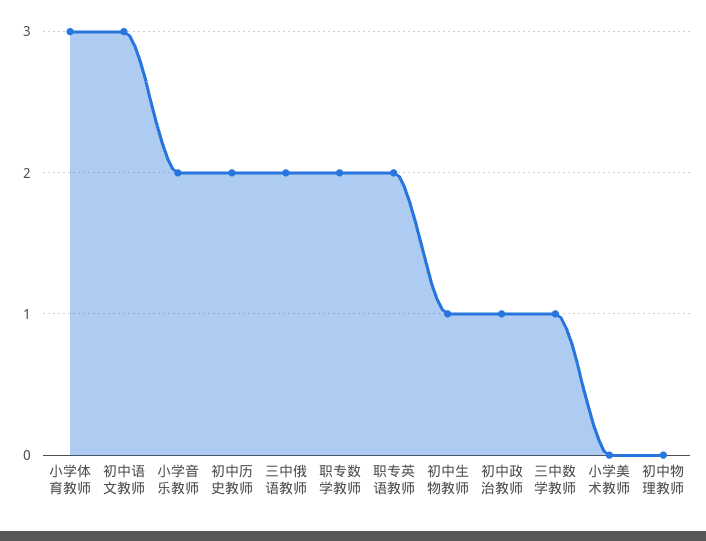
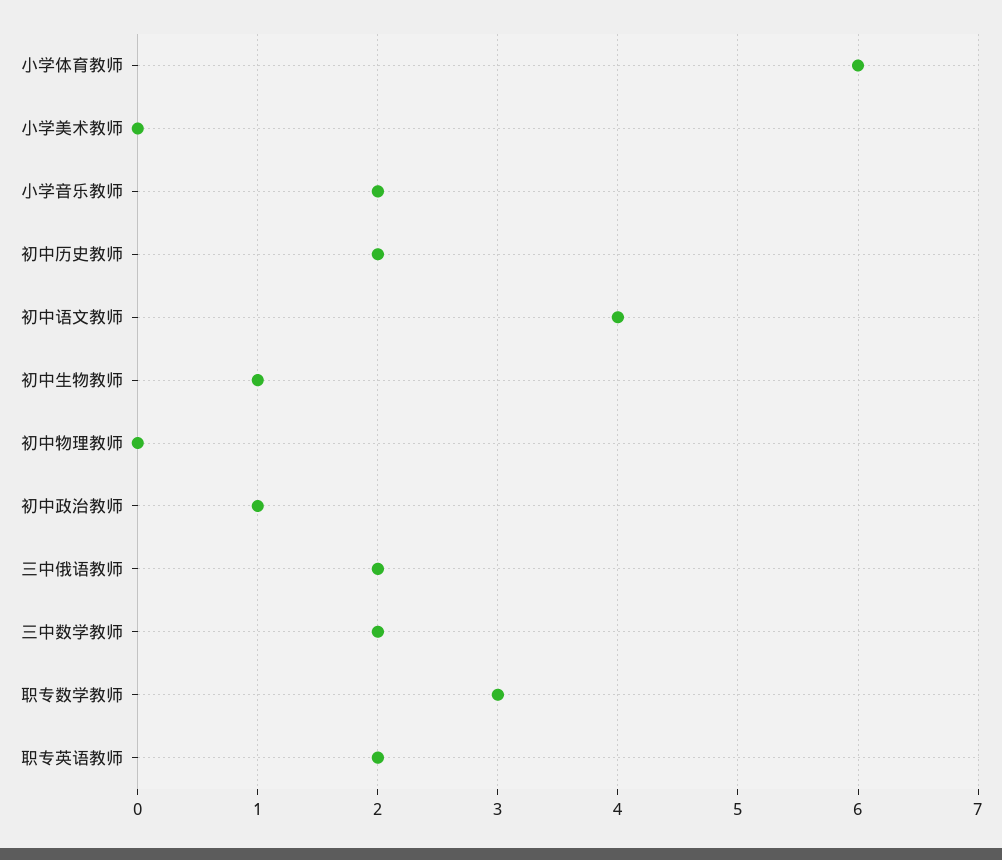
小学体育教师: 3 -> 6
初中语文教师: 3 -> 4
职专数学教师: 2 -> 3
三中数学教师: 1 -> 2

